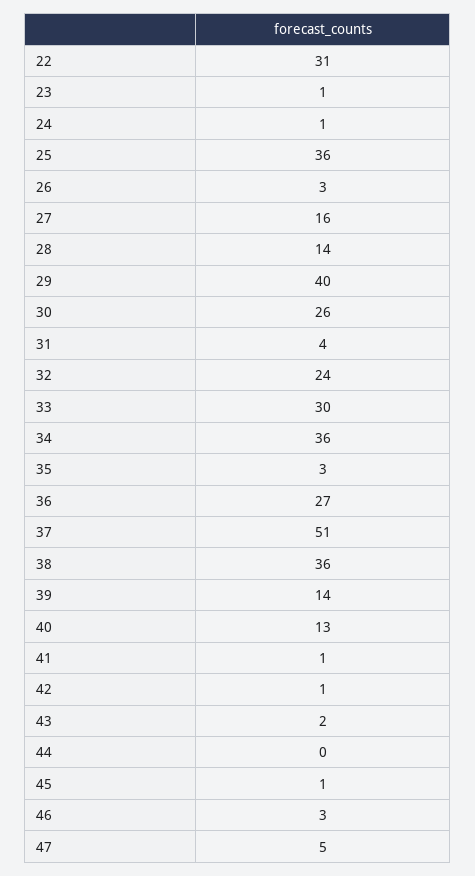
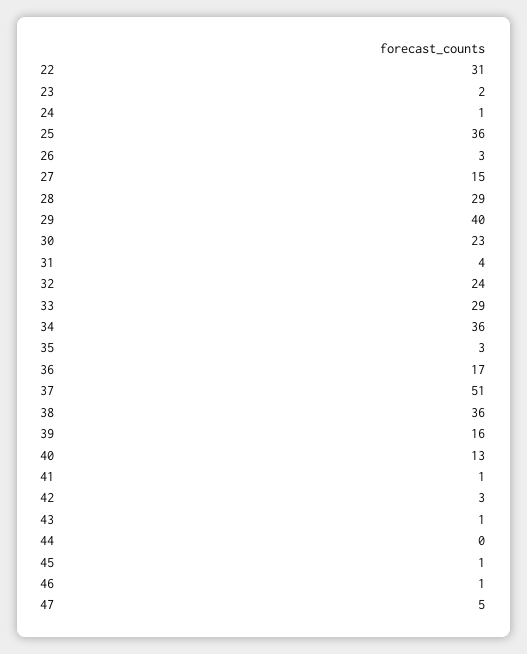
23: 1 -> 2
27: 16 -> 15
28: 14 -> 29
30: 26 -> 23
33: 30 -> 29
36: 27 -> 17
39: 14 -> 16
42: 1 -> 3
43: 2 -> 1
46: 3 -> 1

